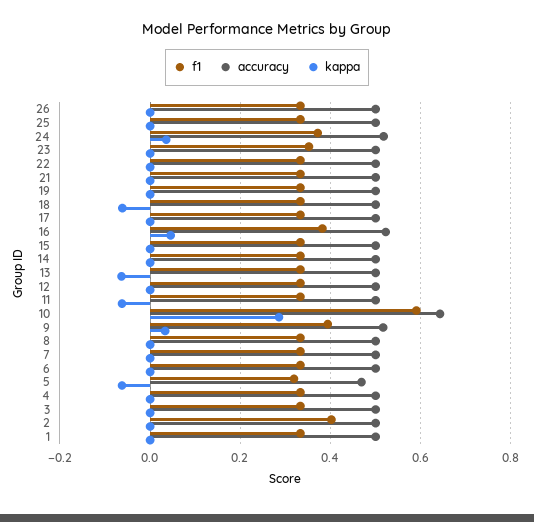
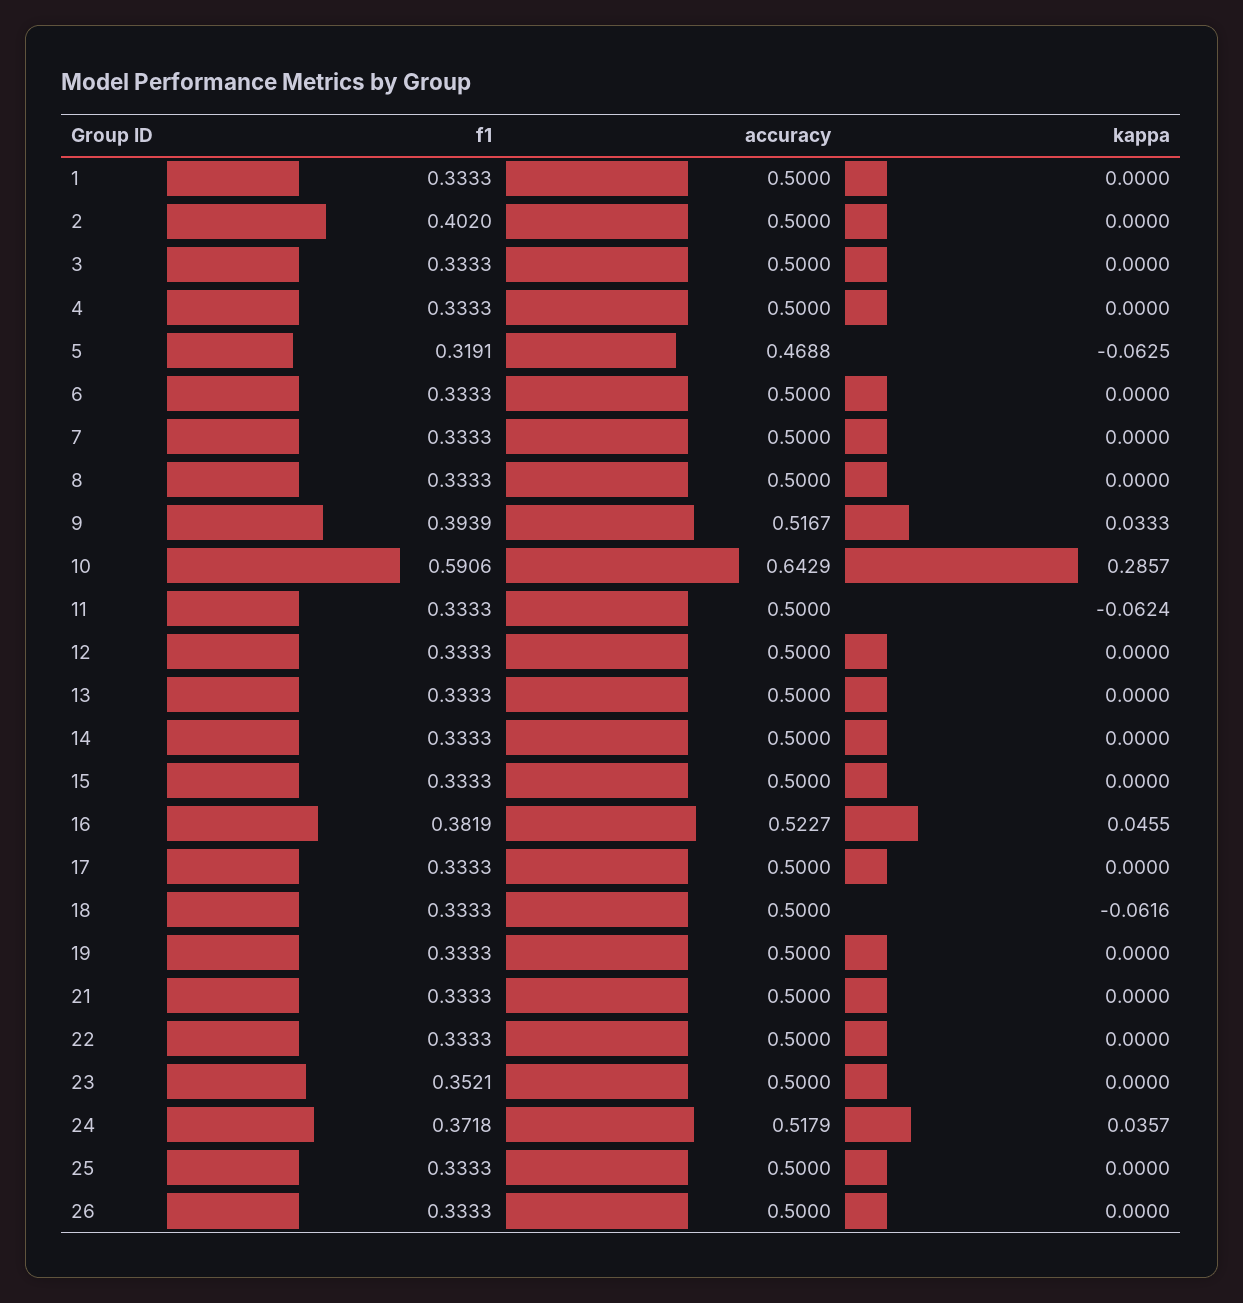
kappa, 13: -0.06 -> 0

